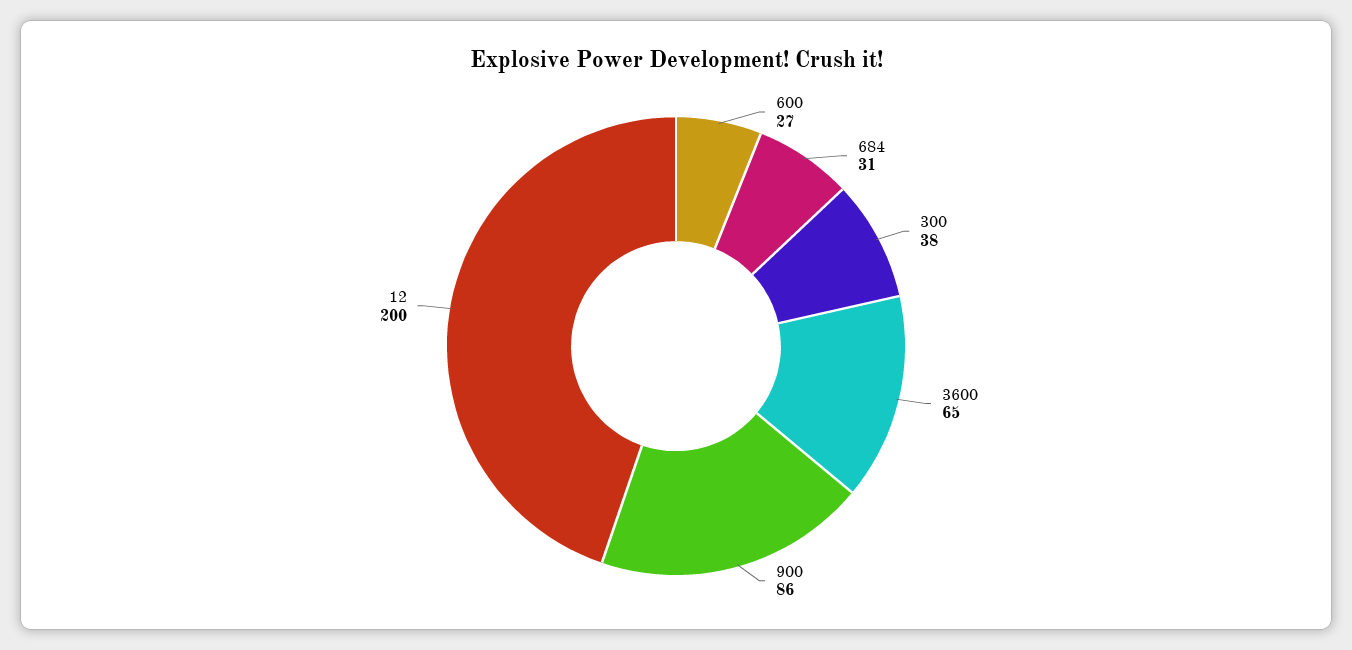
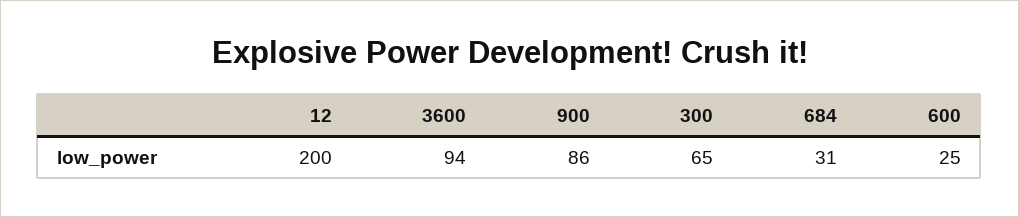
600: 27 -> 25
300: 38 -> 65
3600: 65 -> 94

